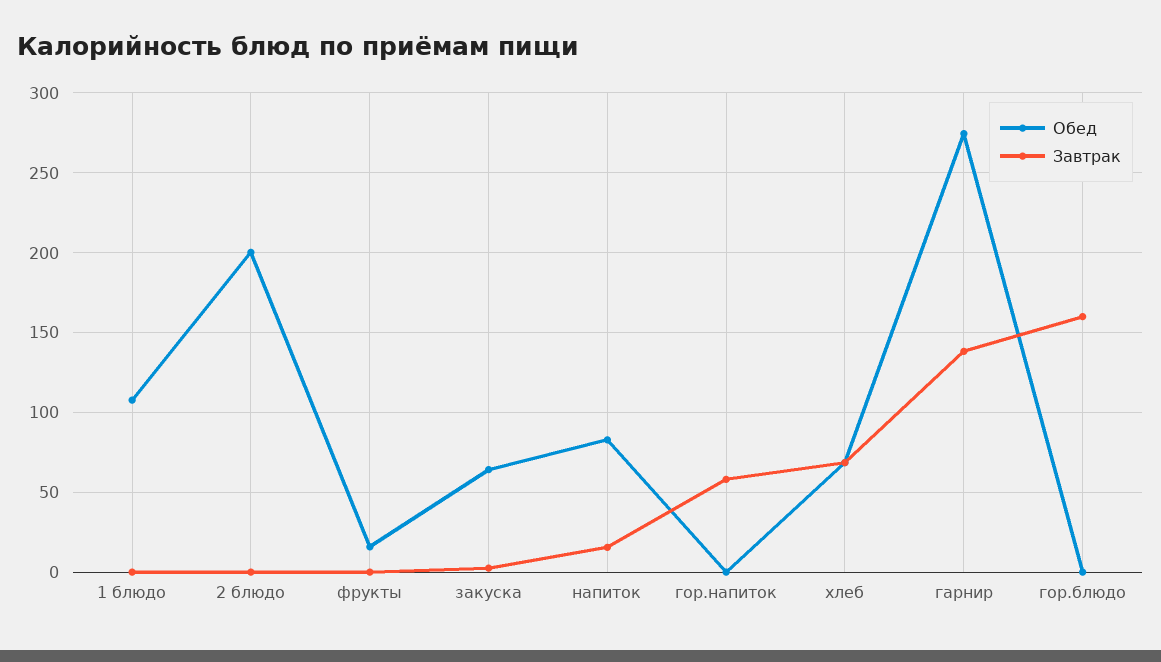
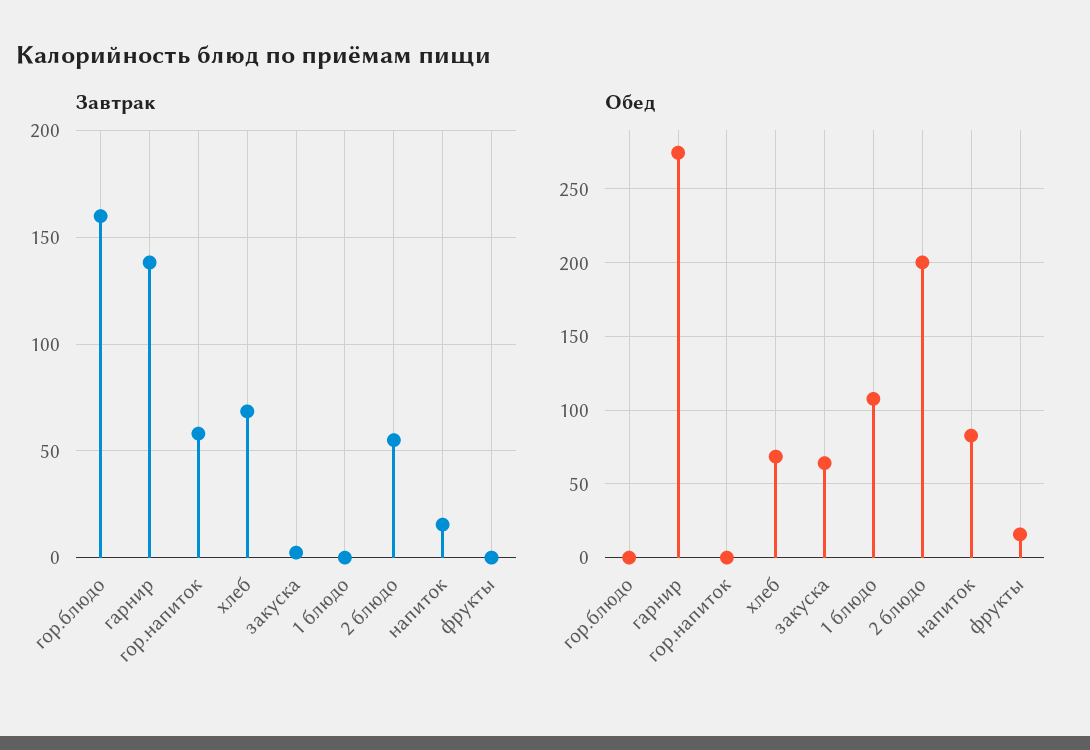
Завтрак, 2 блюдо: 0 -> 55

